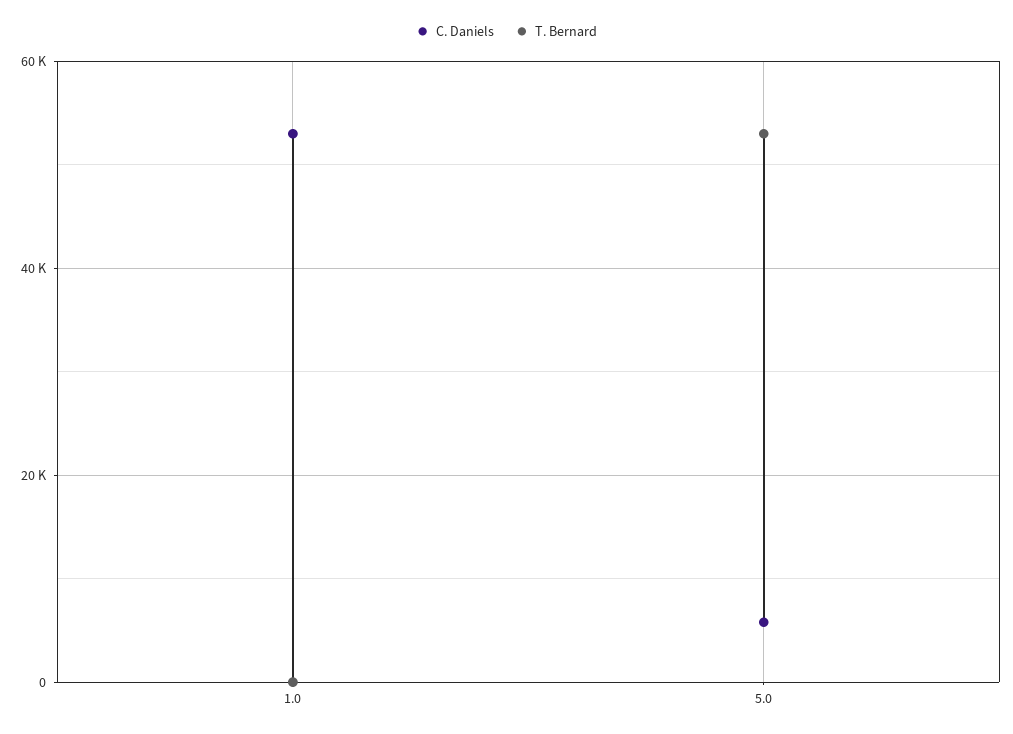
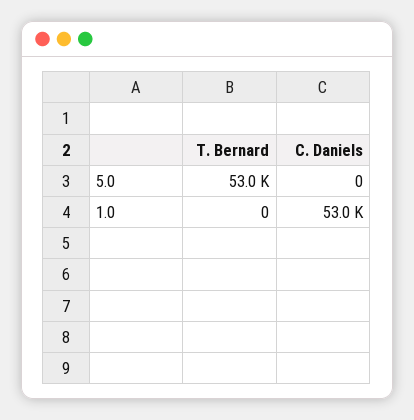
C. Daniels, 5.0: 6000 -> 0

